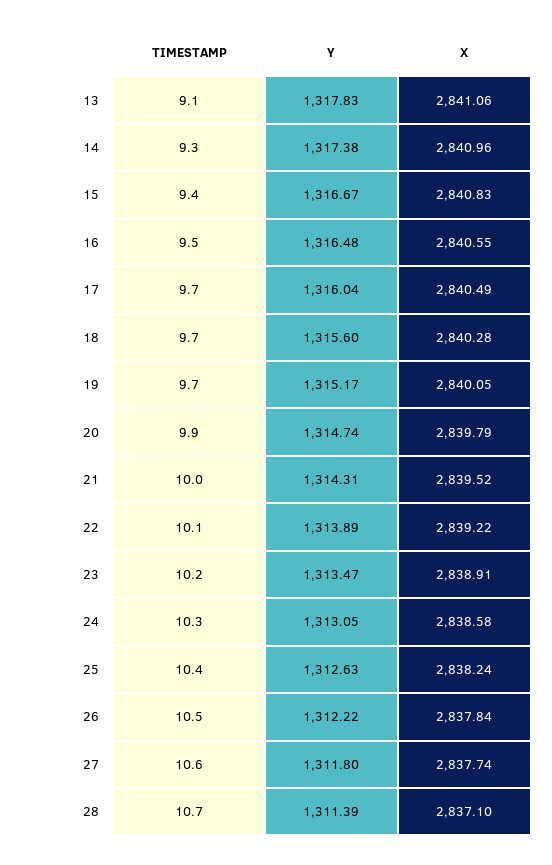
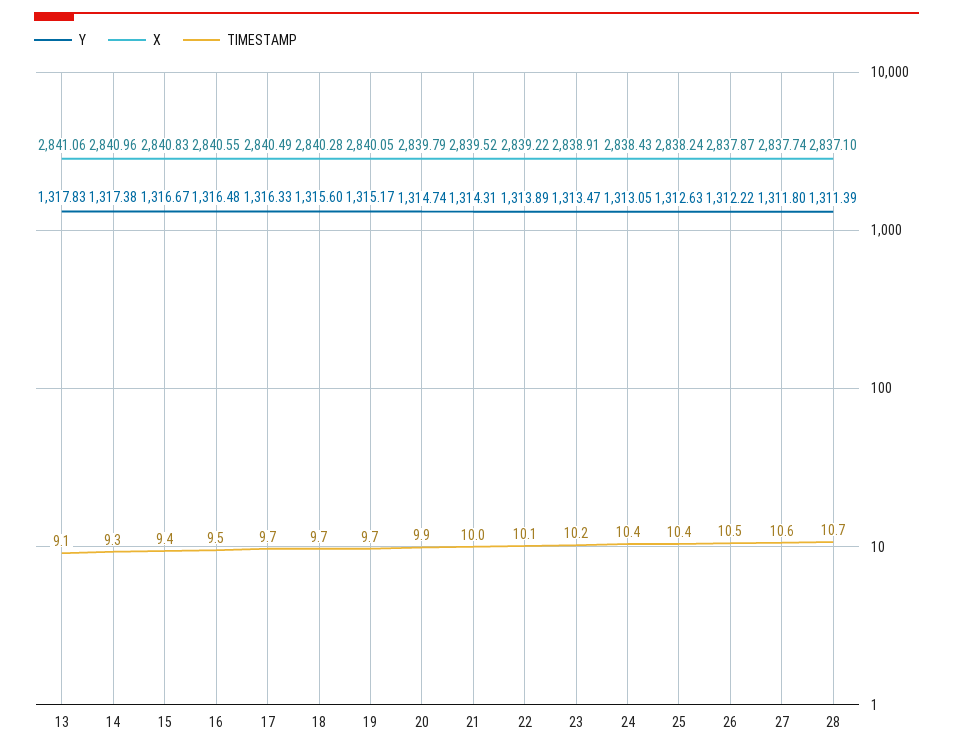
Y, 17: 1316.04 -> 1316.33
TIMESTAMP, 24: 10.3 -> 10.4
X, 24: 2838.58 -> 2838.43
X, 26: 2837.84 -> 2837.87

